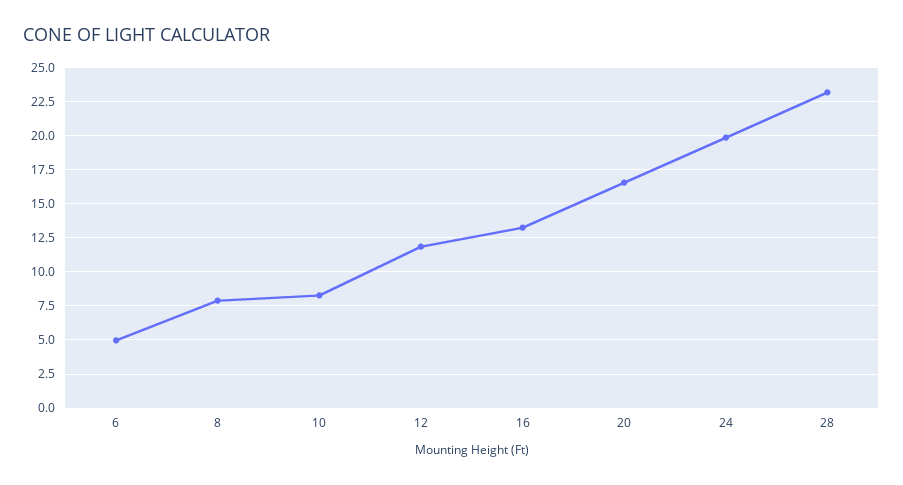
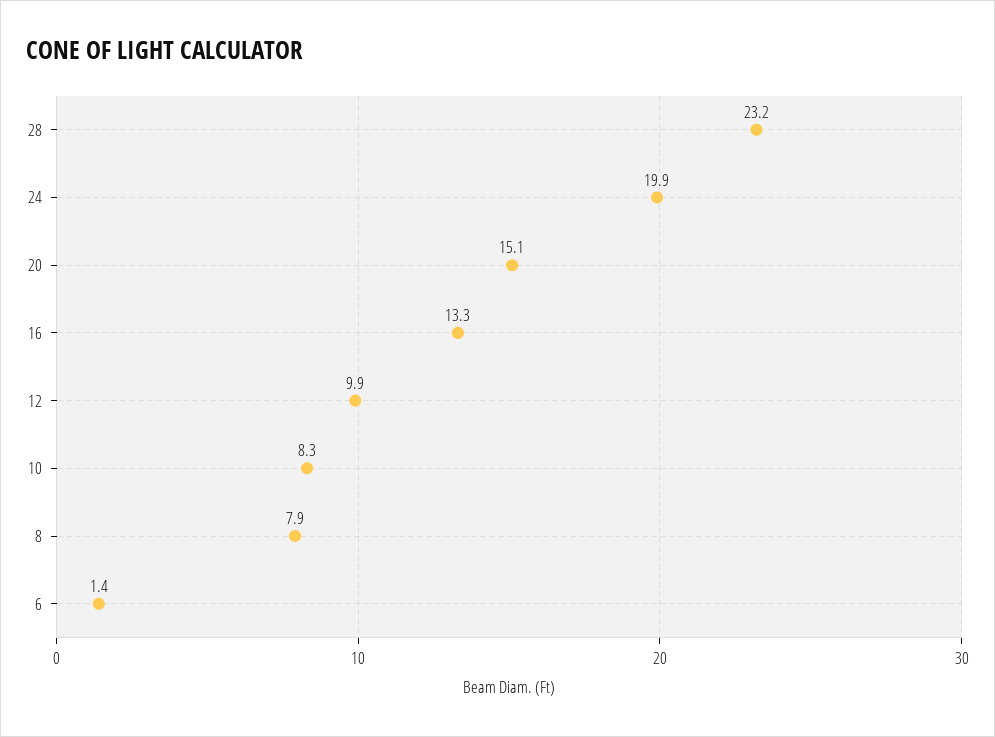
6: 5 -> 1.4
12: 12 -> 9.9
20: 16.5 -> 15.1

